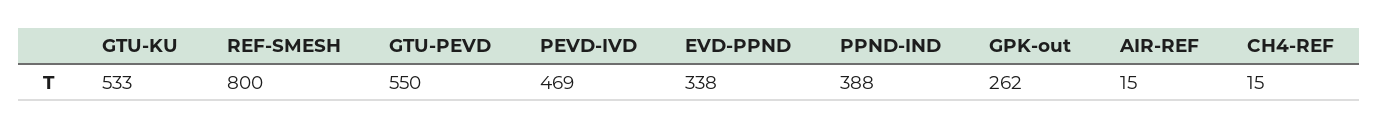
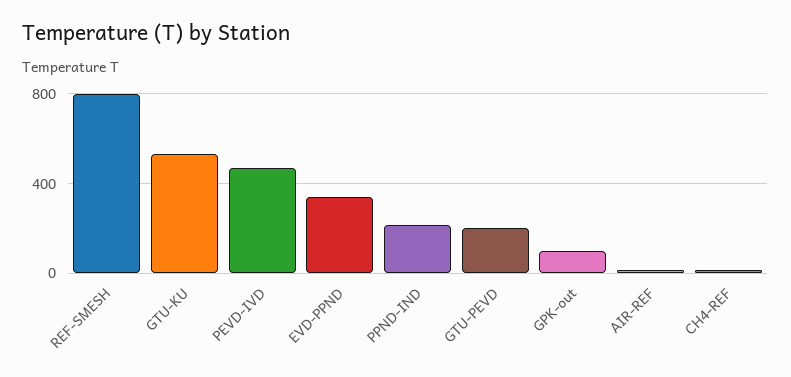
GTU-PEVD: 550 -> 200
PPND-IND: 388 -> 200
GPK-out: 262 -> 100

